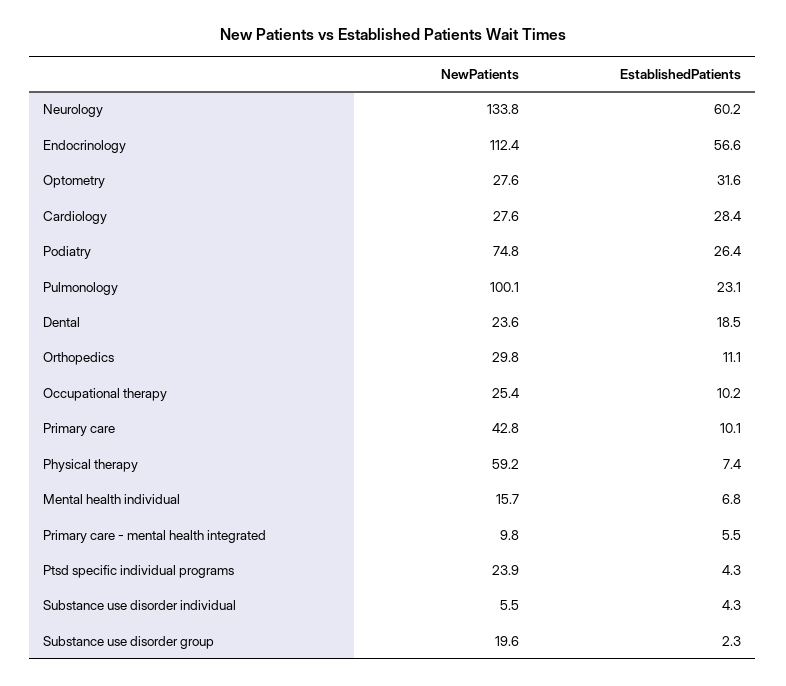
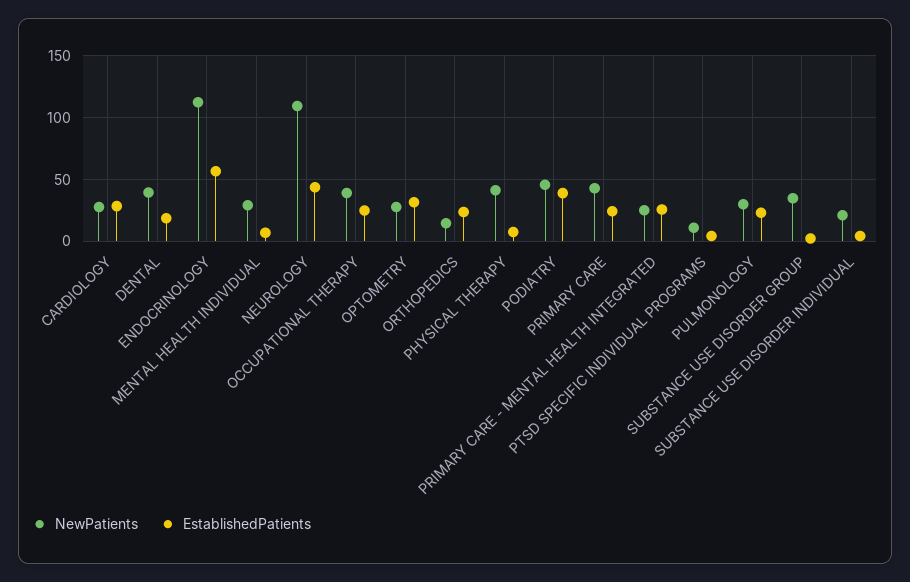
NewPatients, Neurology: 133.8 -> 110
EstablishedPatients, Neurology: 60.2 -> 45
NewPatients, Podiatry: 74.8 -> 45
EstablishedPatients, Podiatry: 26.4 -> 40
NewPatients, Pulmonology: 100.1 -> 30
NewPatients, Dental: 23.6 -> 40
NewPatients, Orthopedics: 29.8 -> 15
EstablishedPatients, Orthopedics: 11.1 -> 25
NewPatients, Occupational therapy: 25.4 -> 40
EstablishedPatients, Occupational therapy: 10.2 -> 25
EstablishedPatients, Primary care: 10.1 -> 25
NewPatients, Physical therapy: 59.2 -> 40
NewPatients, Mental health individual: 15.7 -> 30
NewPatients, Primary care - mental health integrated: 9.8 -> 25
EstablishedPatients, Primary care - mental health integrated: 5.5 -> 25
NewPatients, Ptsd specific individual programs: 23.9 -> 10
NewPatients, Substance use disorder individual: 5.5 -> 20
NewPatients, Substance use disorder group: 19.6 -> 35

